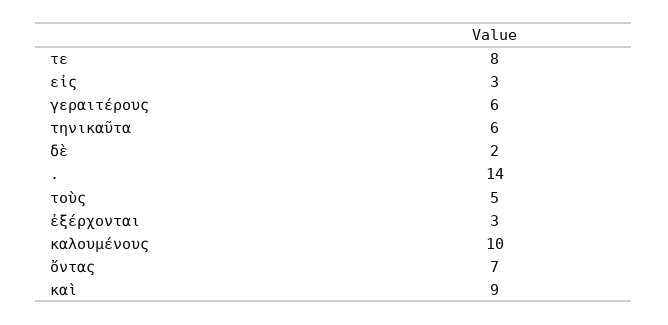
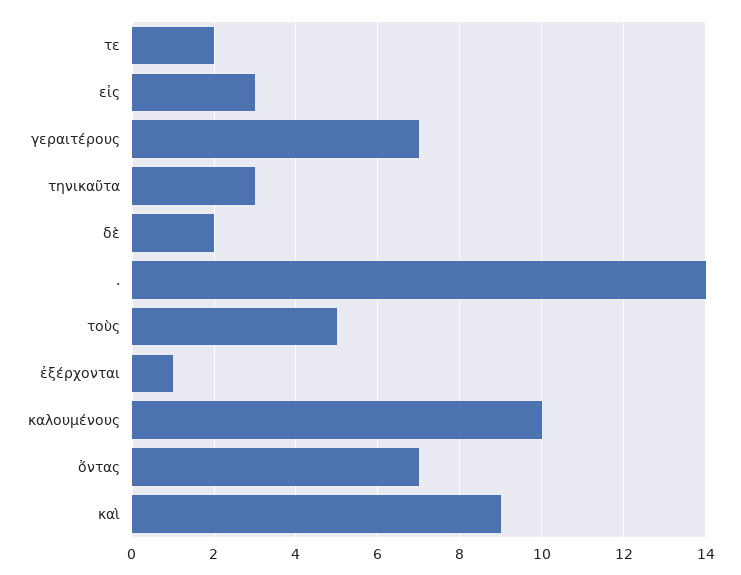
τε: 8 -> 2
γεραιτέρους: 6 -> 7
τηνικαῦτα: 6 -> 3
ἐξέρχονται: 3 -> 1

